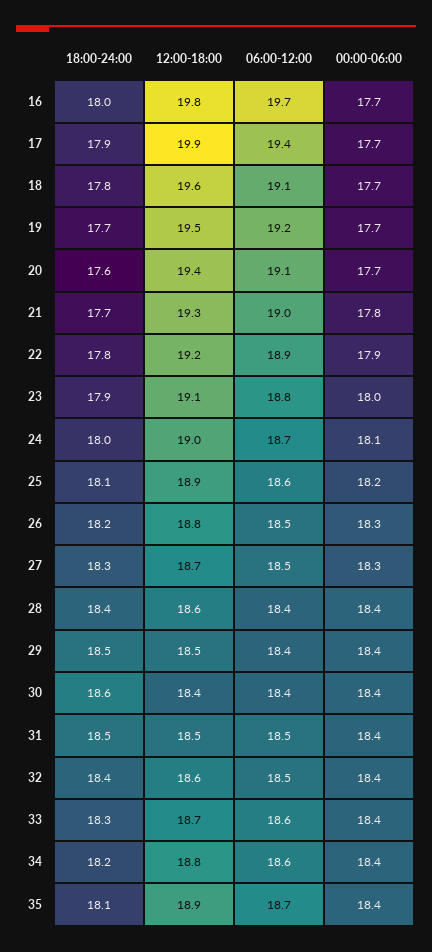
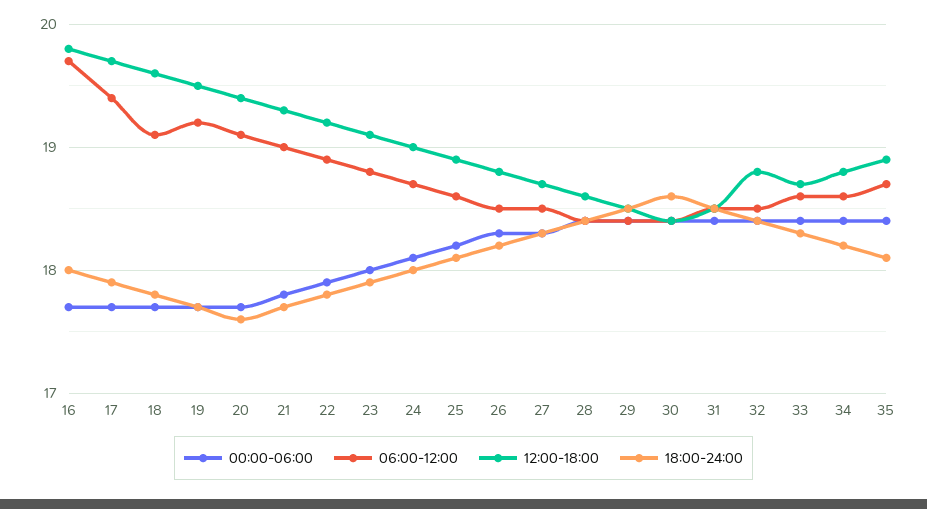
12:00-18:00, 17: 19.9 -> 19.7
12:00-18:00, 32: 18.6 -> 18.8

